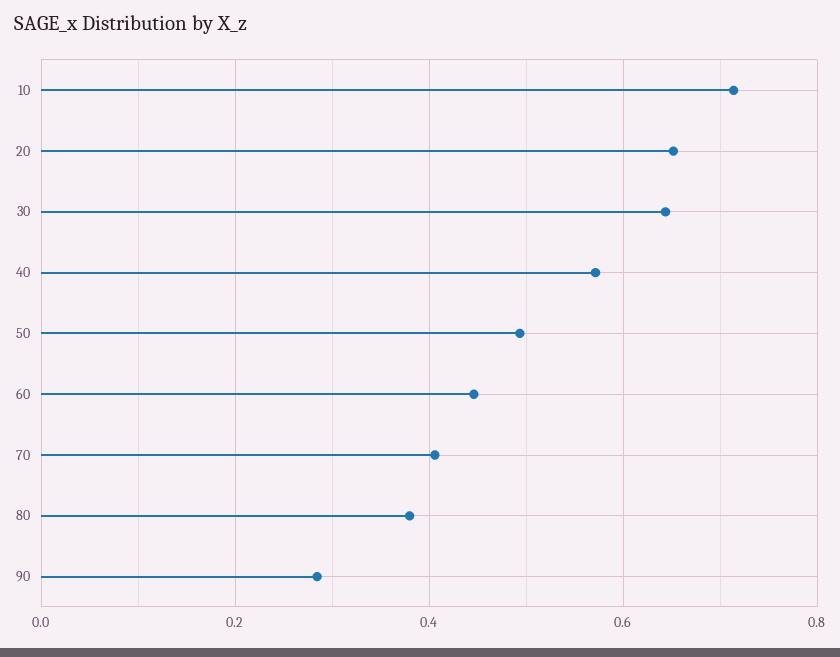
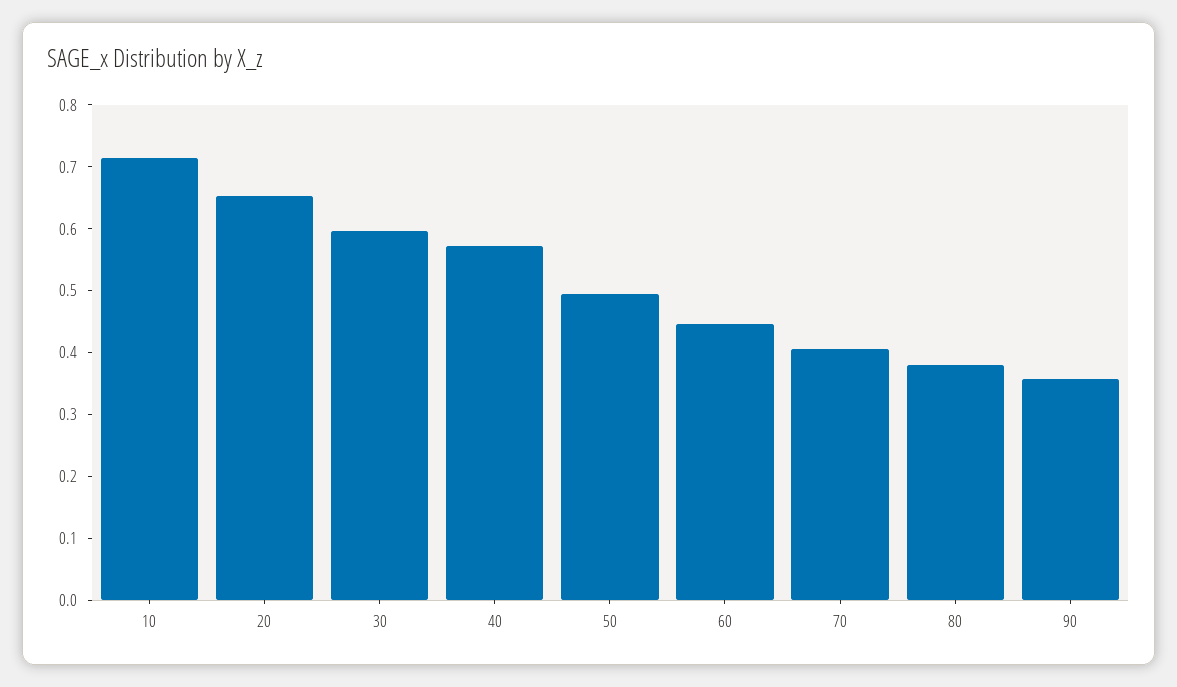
30: 0.64 -> 0.6
90: 0.28 -> 0.36

